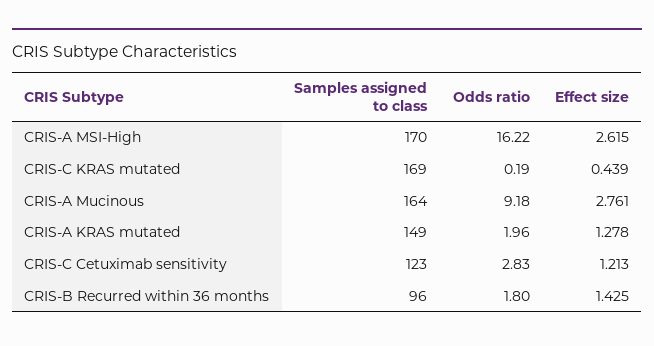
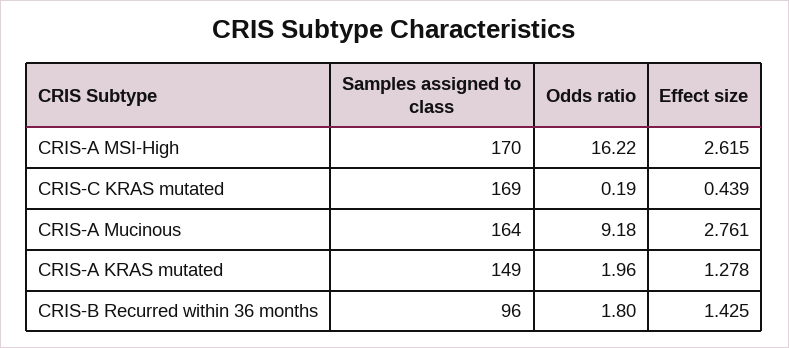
Samples assigned to class, CRIS-C Cetuximab sensitivity: 123 -> none
Odds ratio, CRIS-C Cetuximab sensitivity: 2.83 -> none
Effect size, CRIS-C Cetuximab sensitivity: 1.213 -> none

